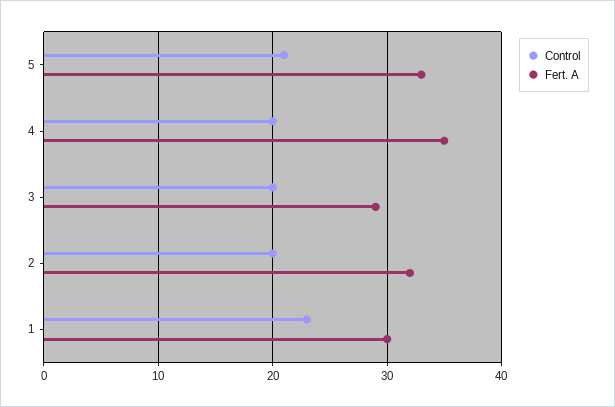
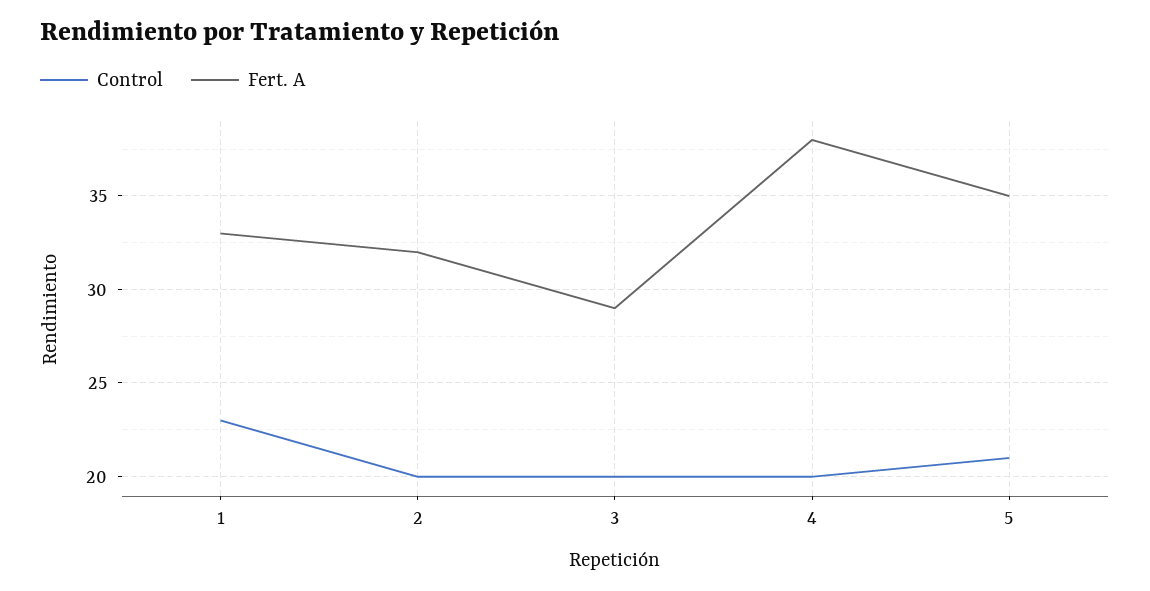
Fert. A, 5: 33 -> 35
Fert. A, 4: 35 -> 38
Fert. A, 1: 30 -> 33

